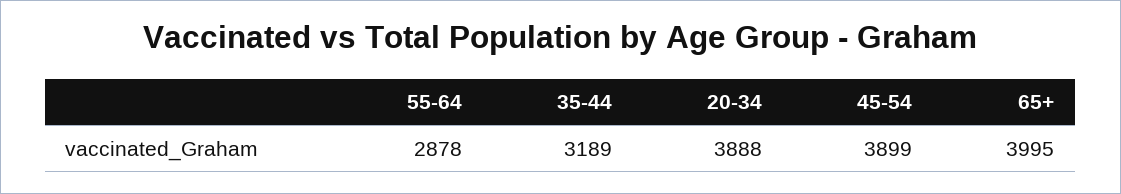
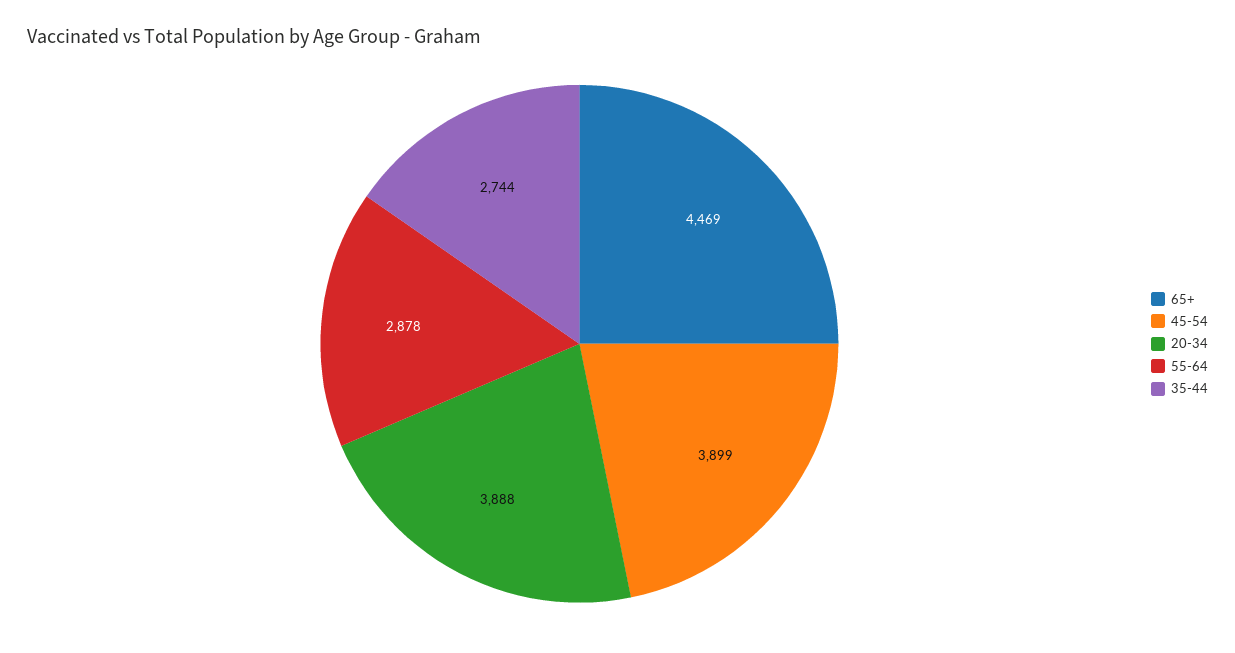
35-44: 3189 -> 2744
65+: 3995 -> 4469

